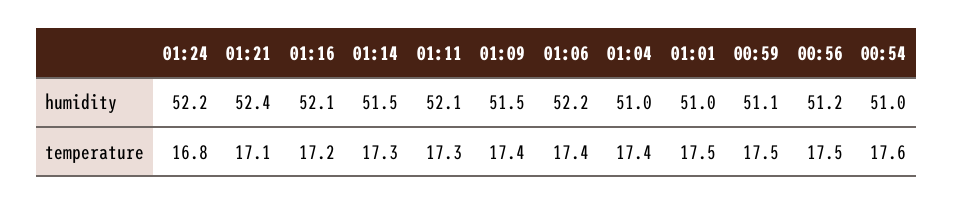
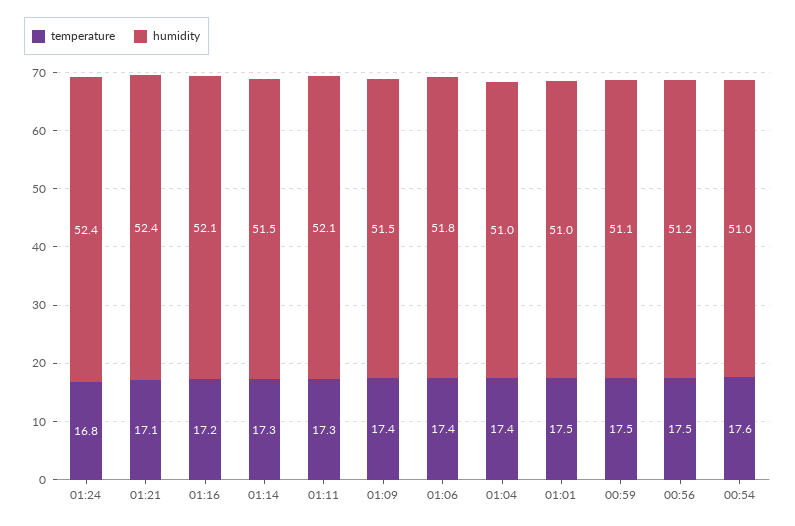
humidity, 01:24: 52.2 -> 52.4
humidity, 01:06: 52.2 -> 51.8

